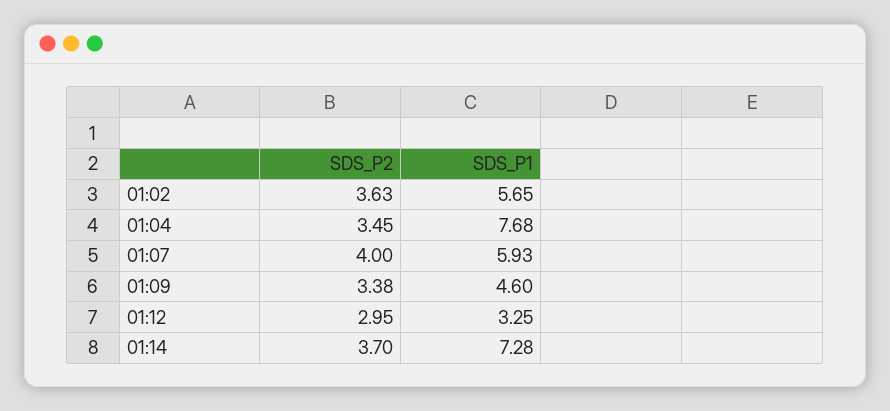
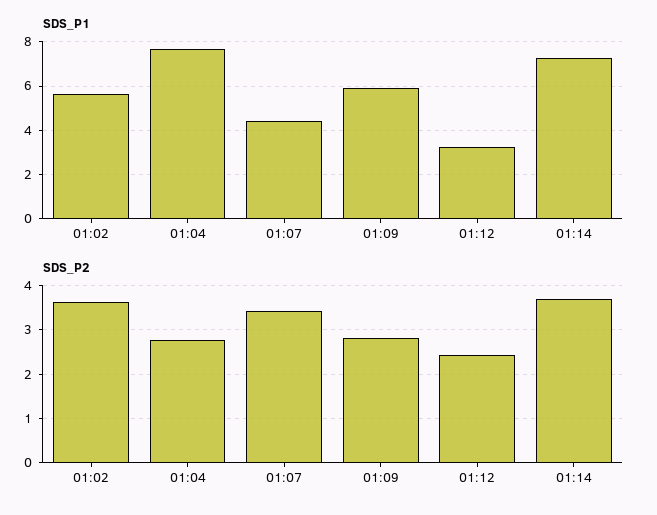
SDS_P2, 01:04: 3.45 -> 2.8
SDS_P2, 01:07: 4 -> 3.4
SDS_P1, 01:07: 5.93 -> 4.5
SDS_P2, 01:09: 3.38 -> 2.8
SDS_P1, 01:09: 4.6 -> 6
SDS_P2, 01:12: 2.95 -> 2.4

